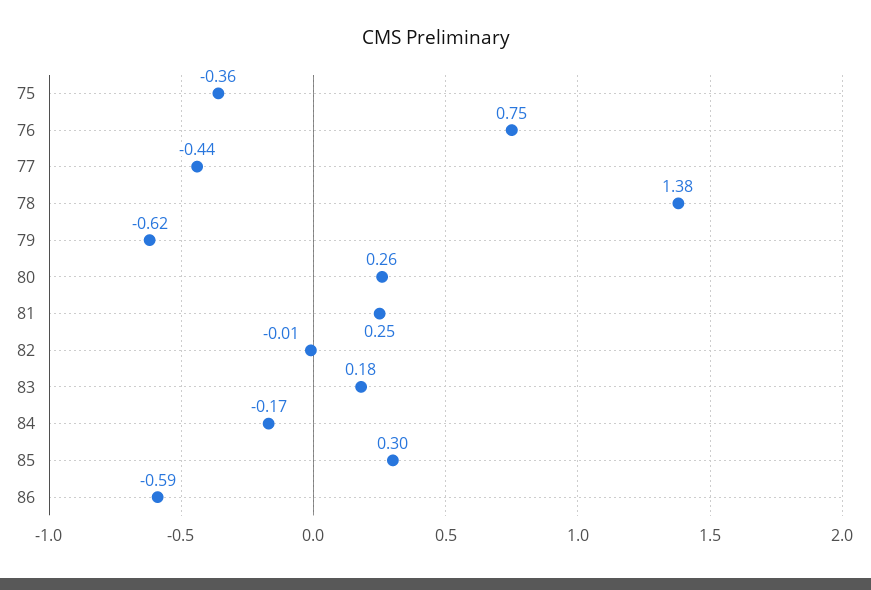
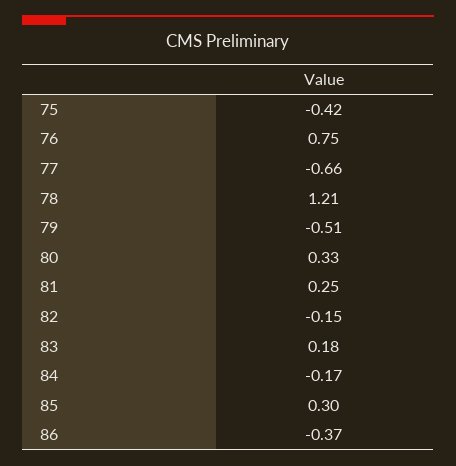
75: -0.36 -> -0.42
77: -0.44 -> -0.66
78: 1.38 -> 1.21
79: -0.62 -> -0.51
80: 0.26 -> 0.33
82: -0.01 -> -0.15
86: -0.59 -> -0.37

